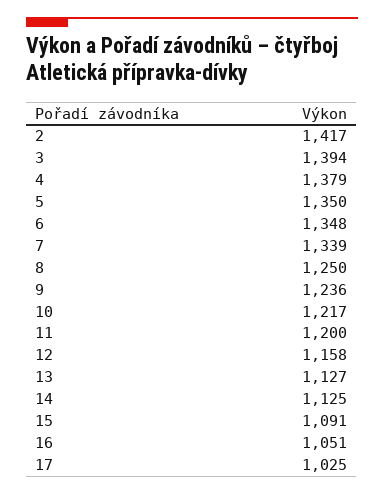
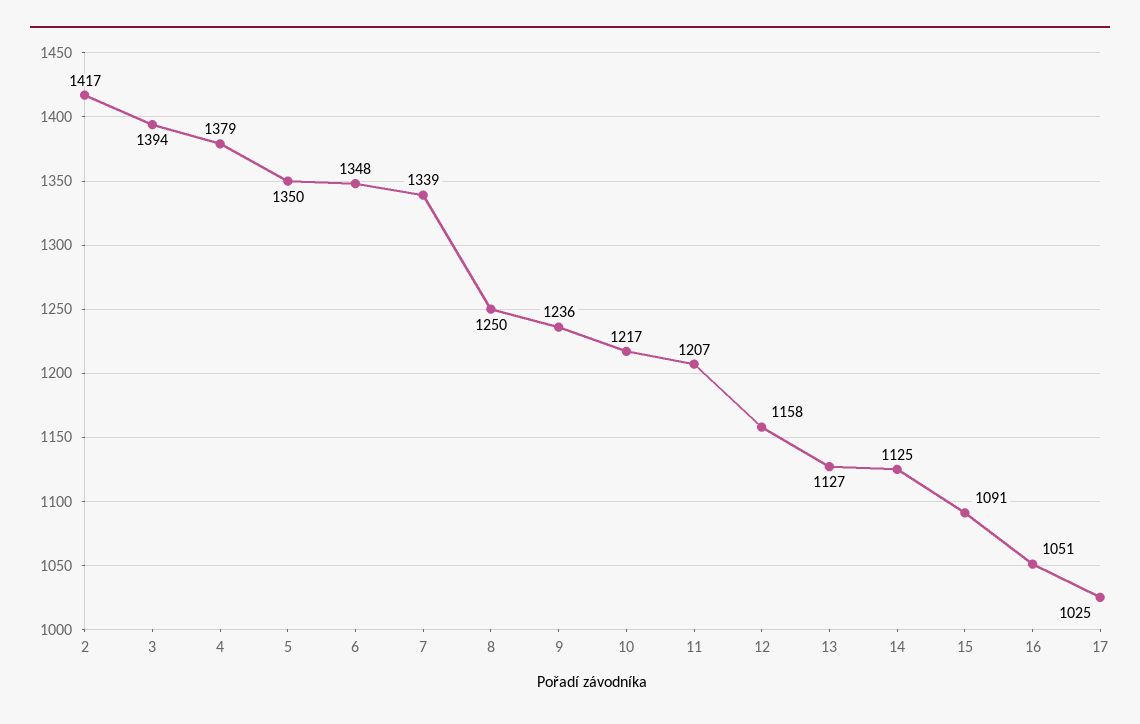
11: 1200 -> 1207

